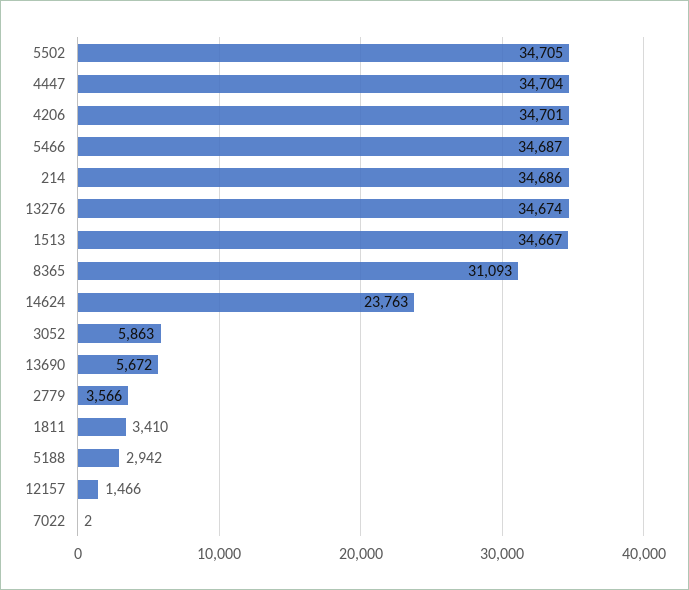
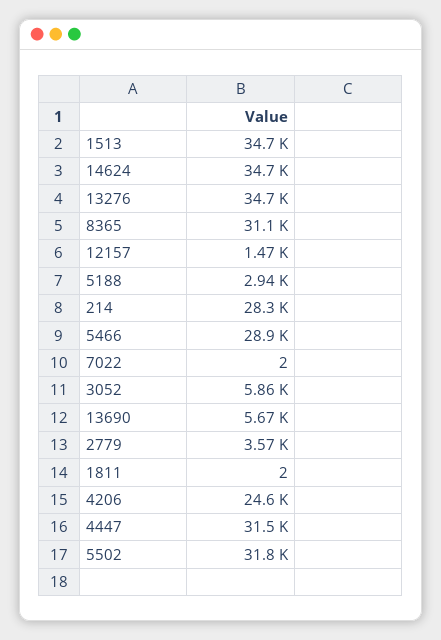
5502: 34705 -> 31800
4447: 34704 -> 31500
4206: 34701 -> 24600
5466: 34687 -> 28900
214: 34686 -> 28300
14624: 23763 -> 34700
1811: 3410 -> 2

